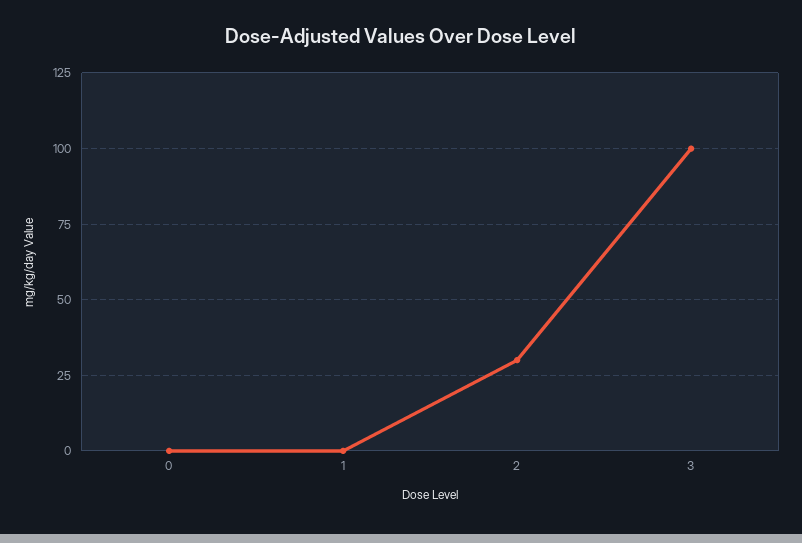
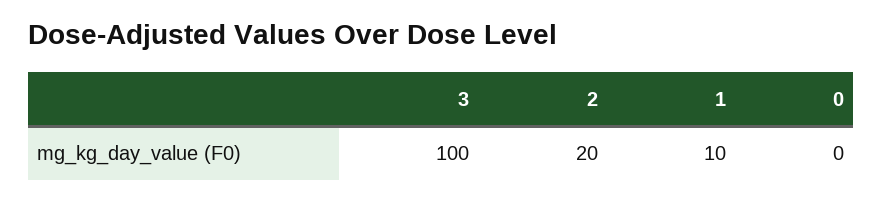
1: 0 -> 10
2: 30 -> 20

